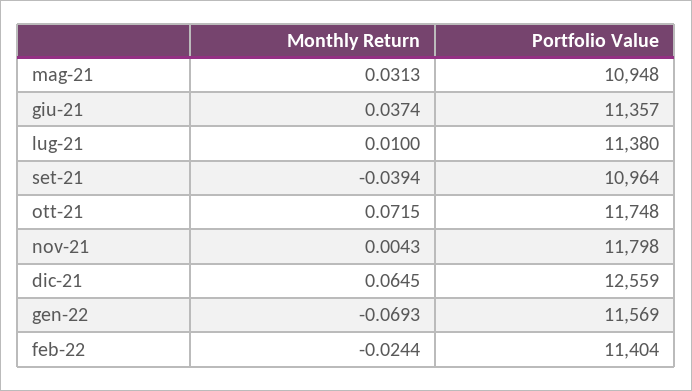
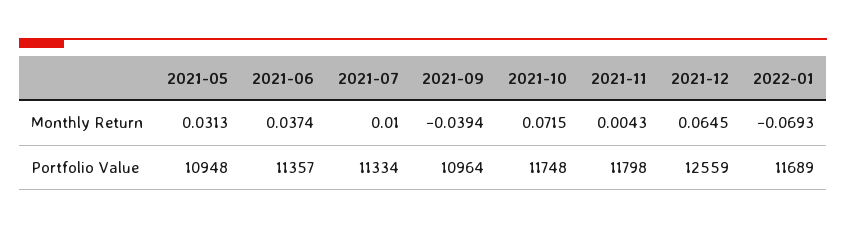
Portfolio Value, lug-21: 11380 -> 11334
Portfolio Value, gen-22: 11569 -> 11689
Monthly Return, feb-22: -0.0244 -> none
Portfolio Value, feb-22: 11404 -> none

